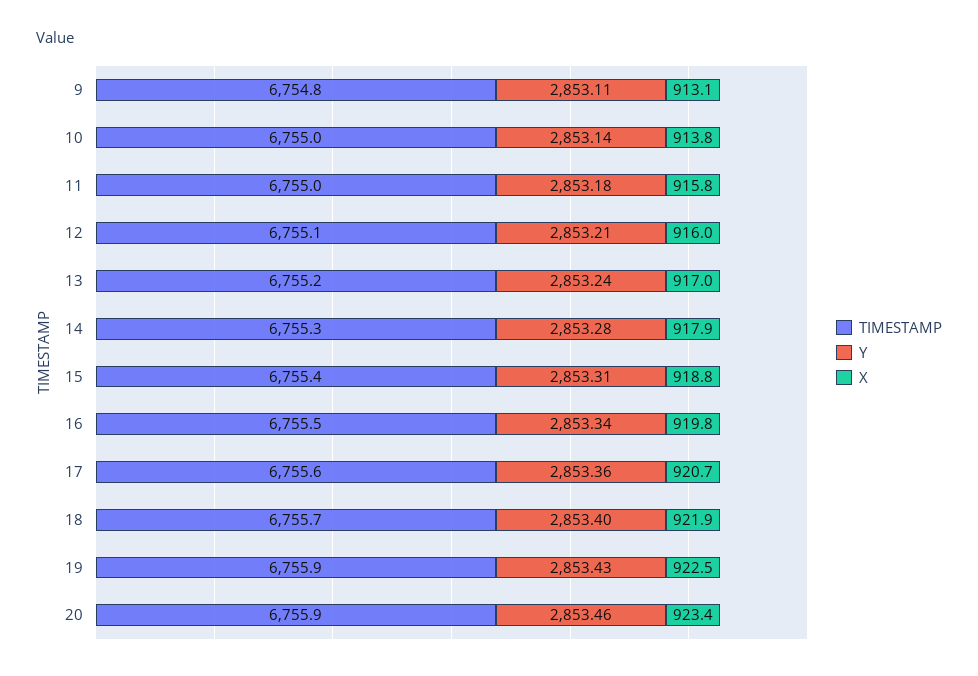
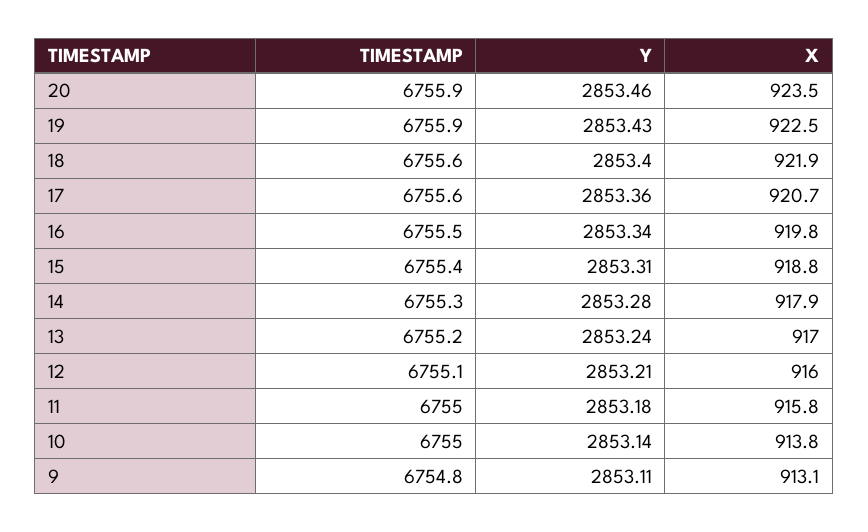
TIMESTAMP, 18: 6755.7 -> 6755.6
X, 20: 923.4 -> 923.5

